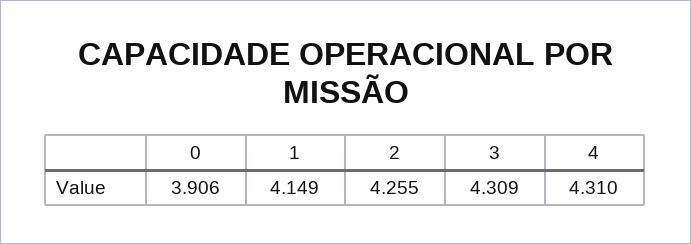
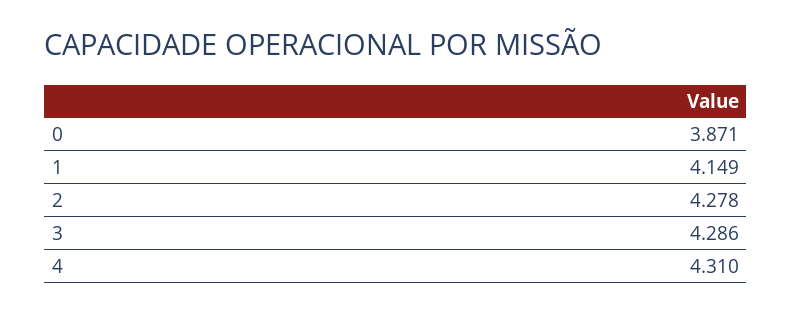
0: 3.906 -> 3.871
2: 4.255 -> 4.278
3: 4.309 -> 4.286

